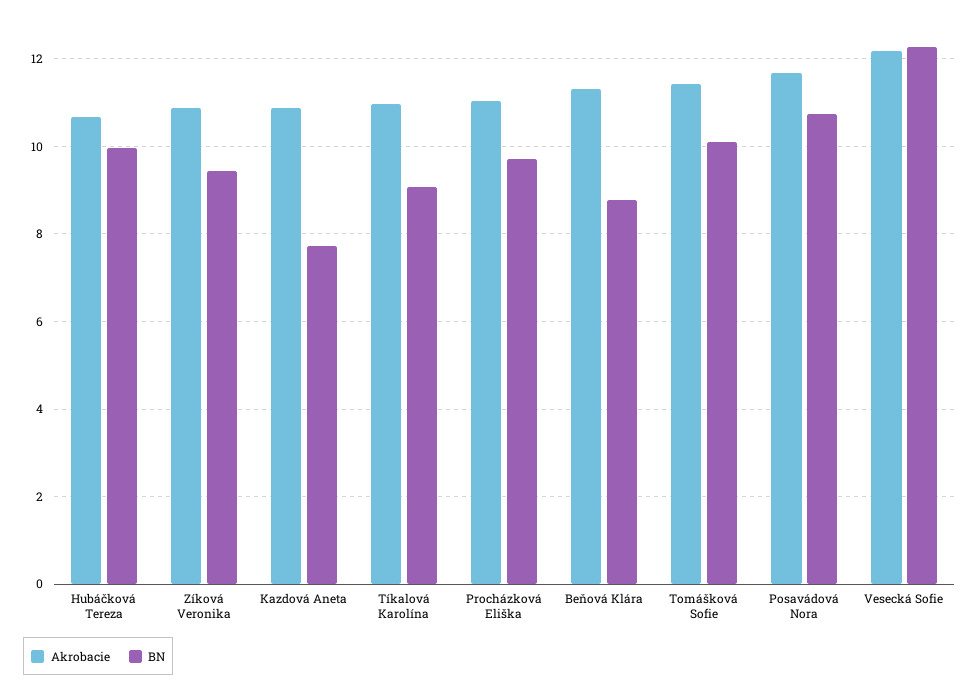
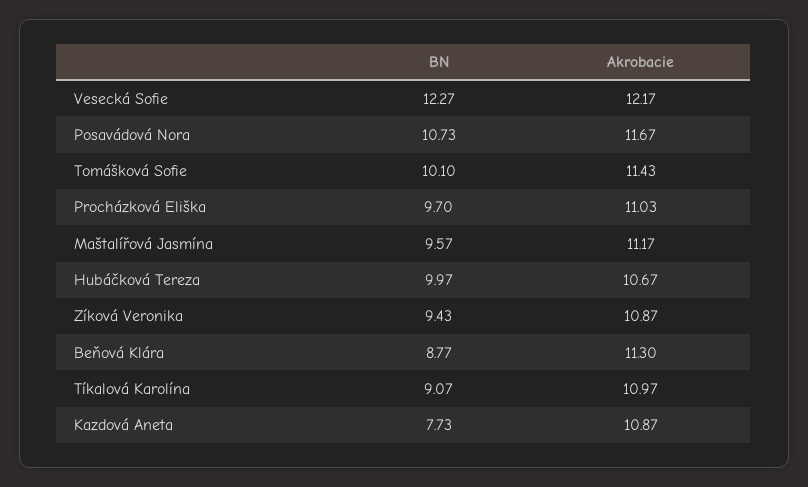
BN, Maštalířová Jasmína: none -> 9.57
Akrobacie, Maštalířová Jasmína: none -> 11.17

